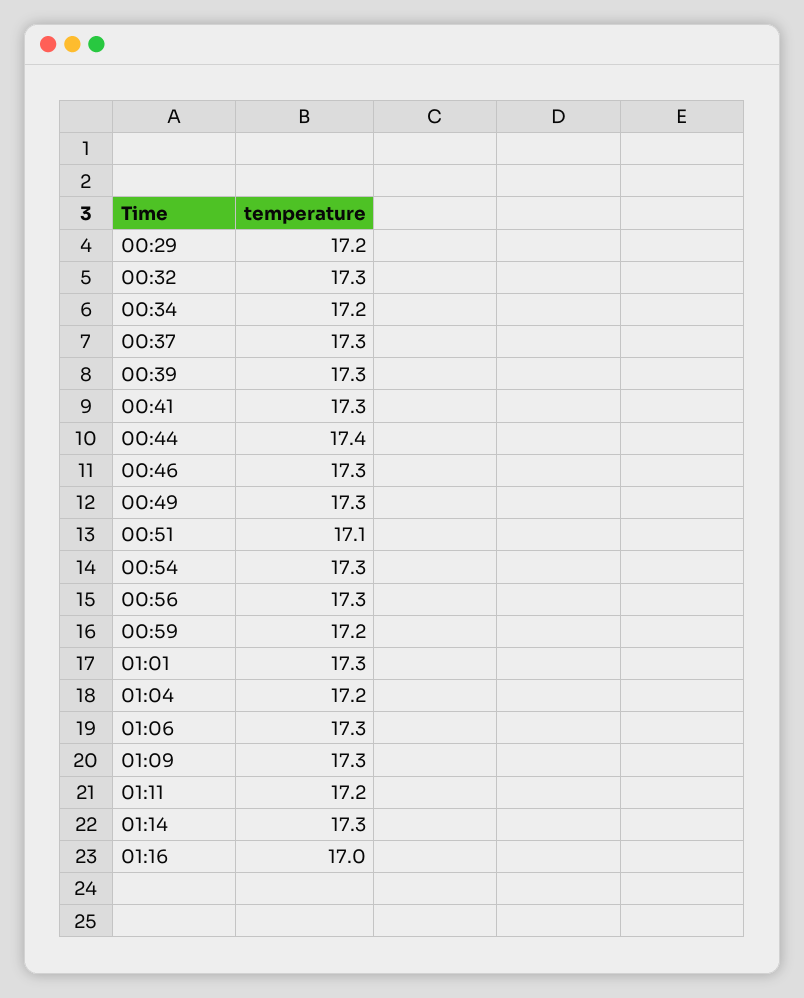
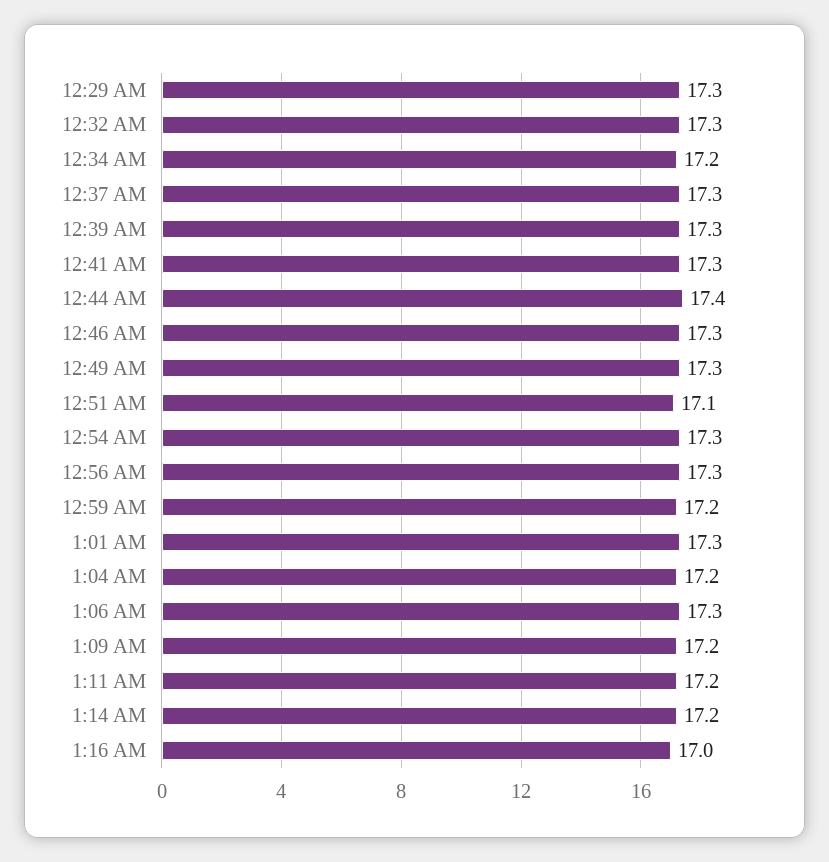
00:29: 17.2 -> 17.3
01:09: 17.3 -> 17.2
01:14: 17.3 -> 17.2

